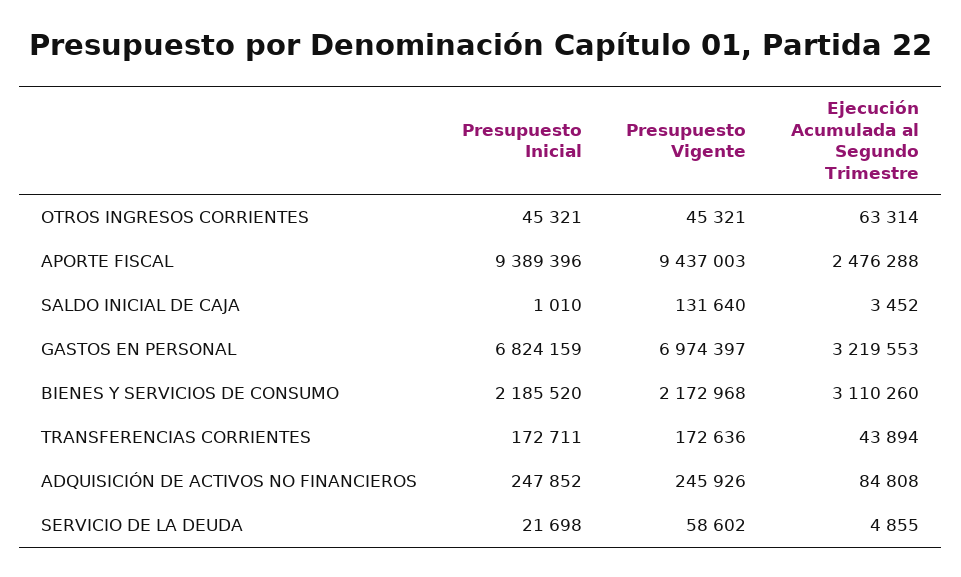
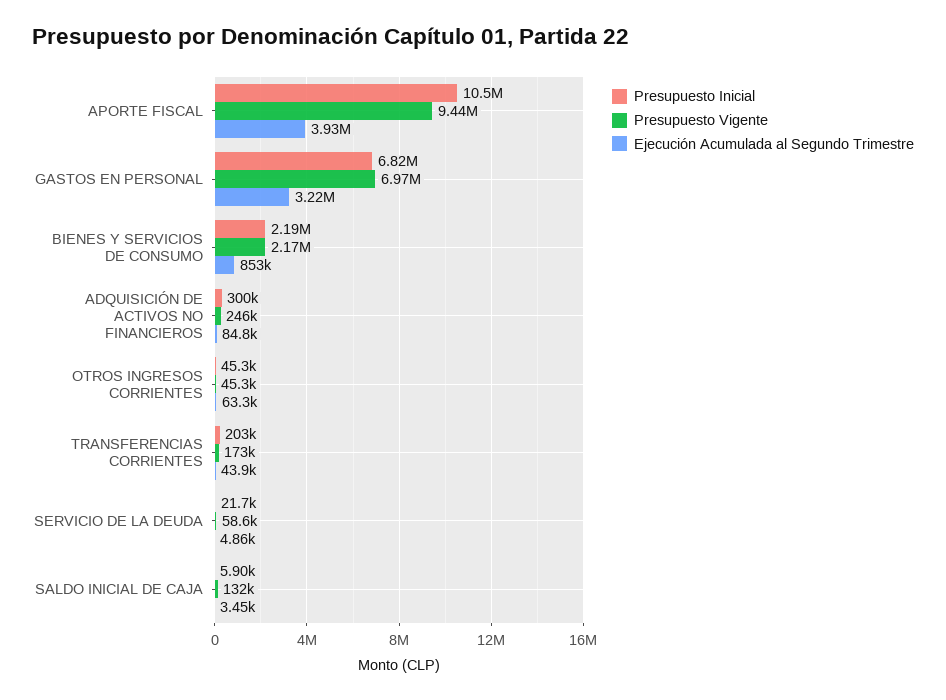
Presupuesto Inicial, APORTE FISCAL: 9389396 -> 10500000
Ejecución Acumulada al Segundo Trimestre, APORTE FISCAL: 2476288 -> 3930000
Presupuesto Inicial, SALDO INICIAL DE CAJA: 1010 -> 5900
Ejecución Acumulada al Segundo Trimestre, BIENES Y SERVICIOS DE CONSUMO: 3110260 -> 853000
Presupuesto Inicial, TRANSFERENCIAS CORRIENTES: 172711 -> 203000
Presupuesto Inicial, ADQUISICIÓN DE ACTIVOS NO FINANCIEROS: 247852 -> 300000

